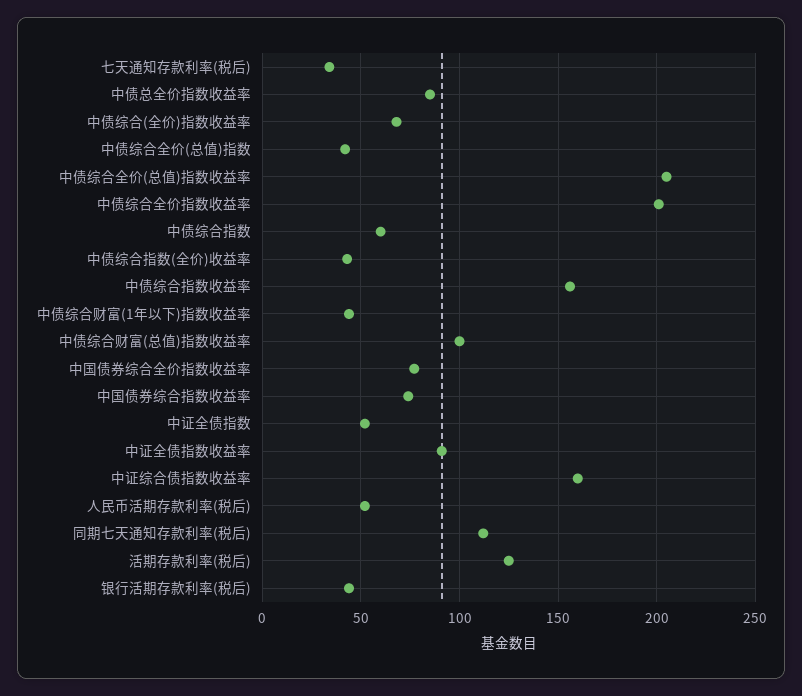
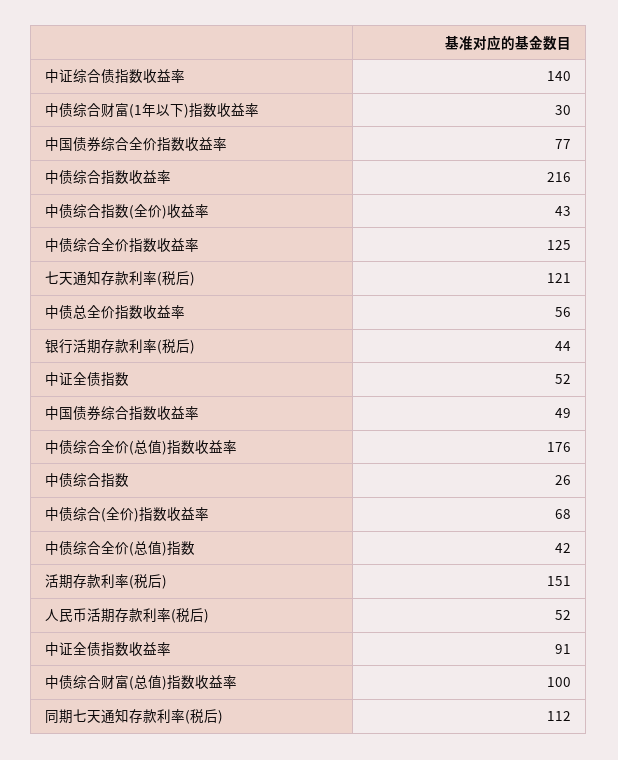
七天通知存款利率(税后): 35 -> 121
中债总全价指数收益率: 85 -> 56
中债综合全价(总值)指数收益率: 205 -> 176
中债综合全价指数收益率: 200 -> 125
中债综合指数: 60 -> 26
中债综合指数收益率: 155 -> 216
中债综合财富(1年以下)指数收益率: 45 -> 30
中国债券综合指数收益率: 75 -> 49
中证综合债指数收益率: 160 -> 140
活期存款利率(税后): 125 -> 151

